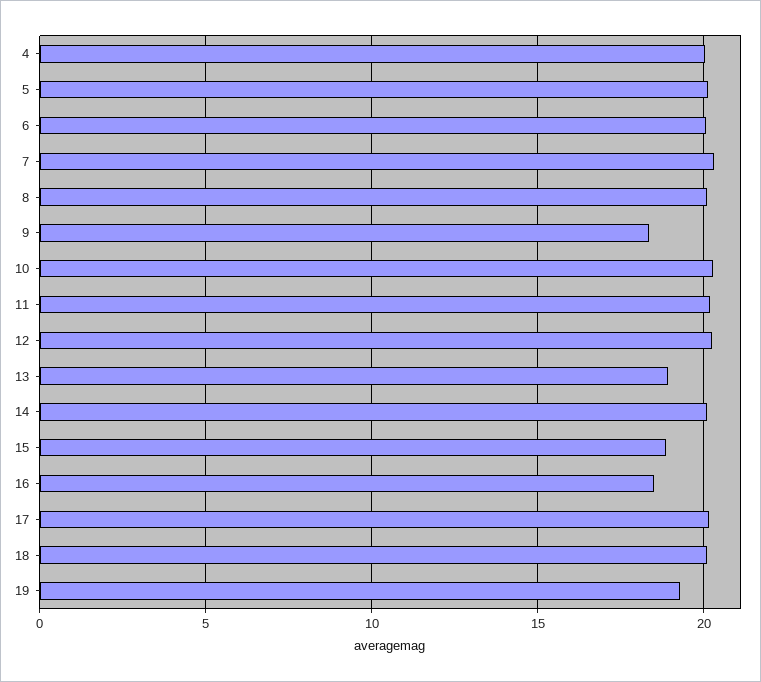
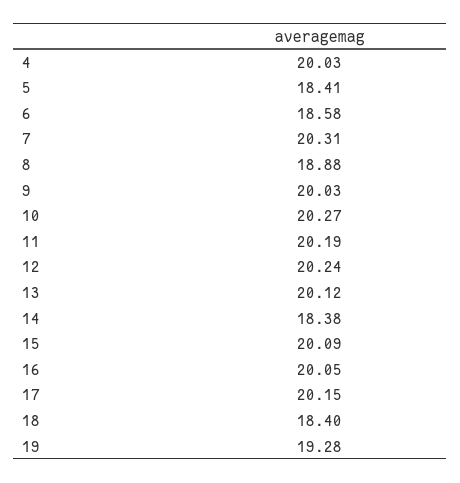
5: 20 -> 18.41
6: 20 -> 18.58
8: 20 -> 18.88
9: 18.5 -> 20.03
13: 19 -> 20.12
14: 20 -> 18.38
15: 19 -> 20.09
16: 18.5 -> 20.05
18: 20 -> 18.4

